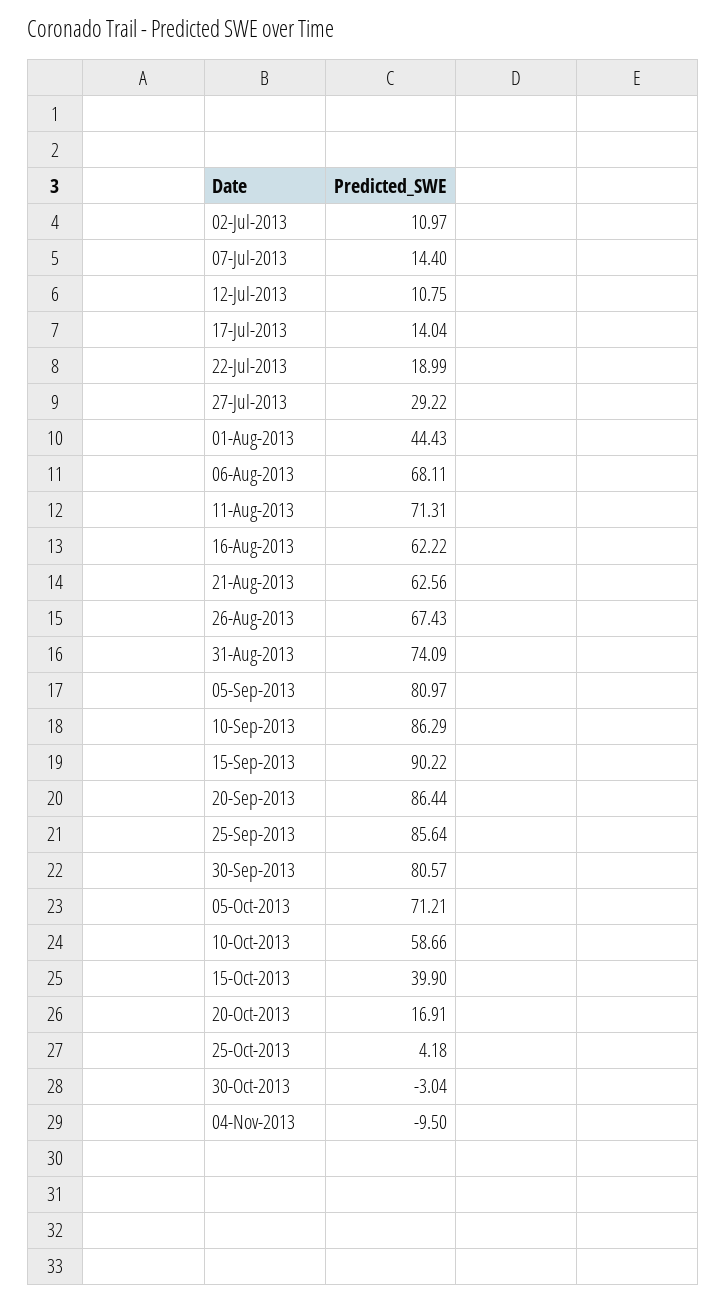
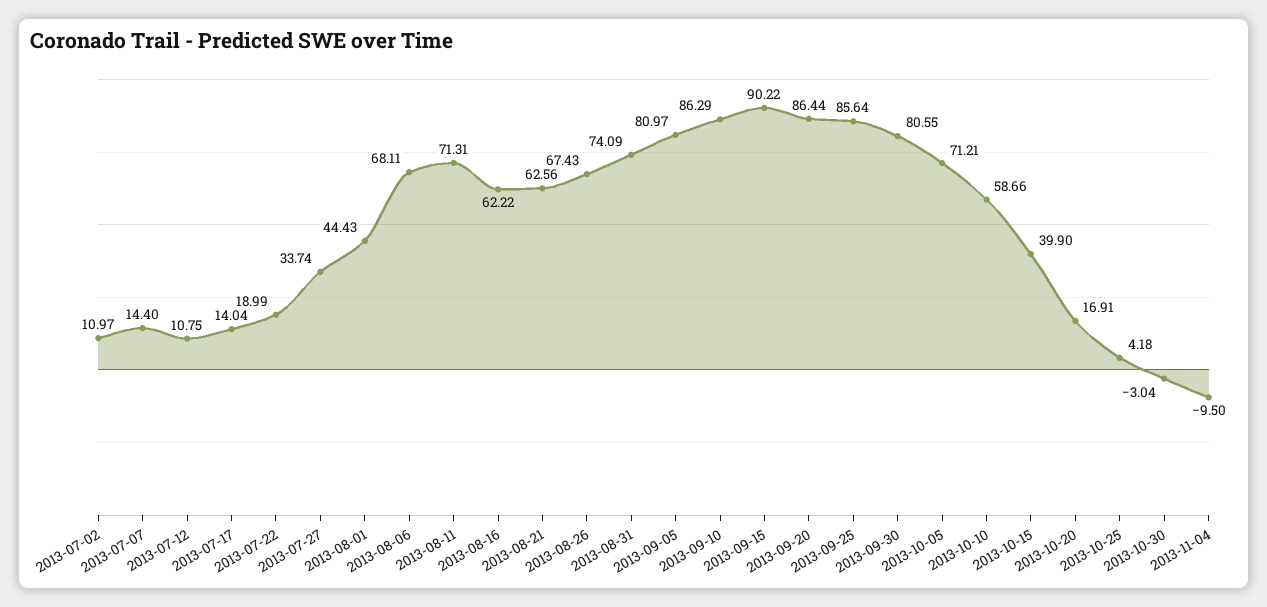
27-Jul-2013: 29.22 -> 33.74
30-Sep-2013: 80.57 -> 80.55

